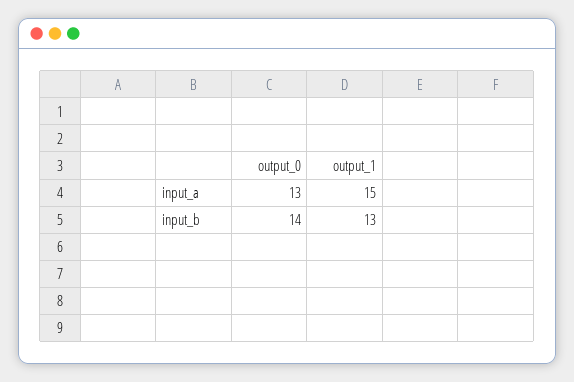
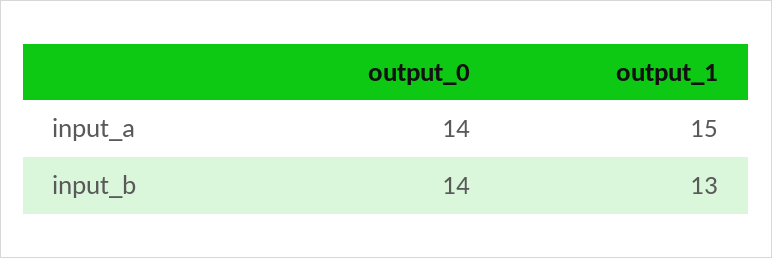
output_0, input_a: 13 -> 14

